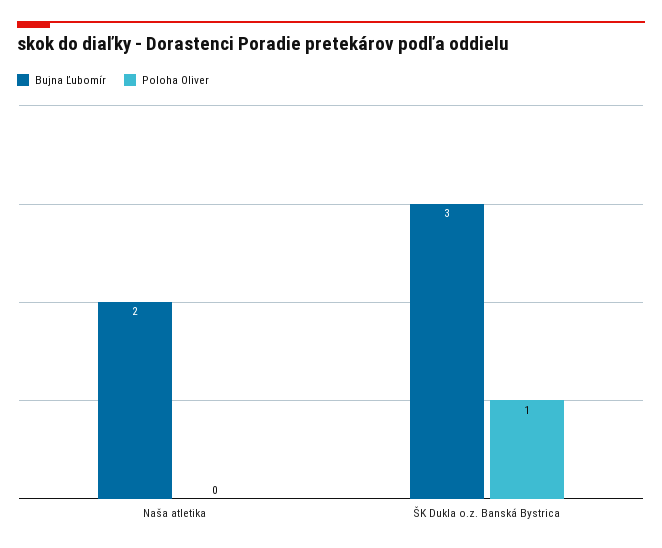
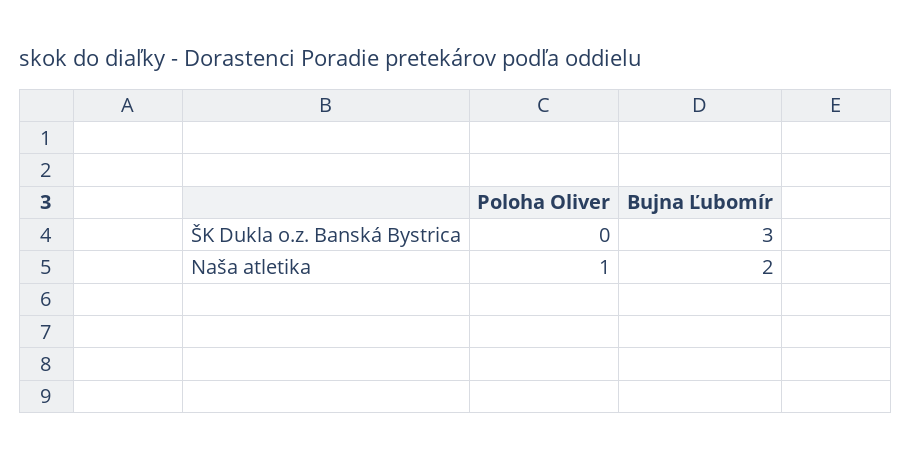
Poloha Oliver, Naša atletika: 0 -> 1
Poloha Oliver, ŠK Dukla o.z. Banská Bystrica: 1 -> 0

